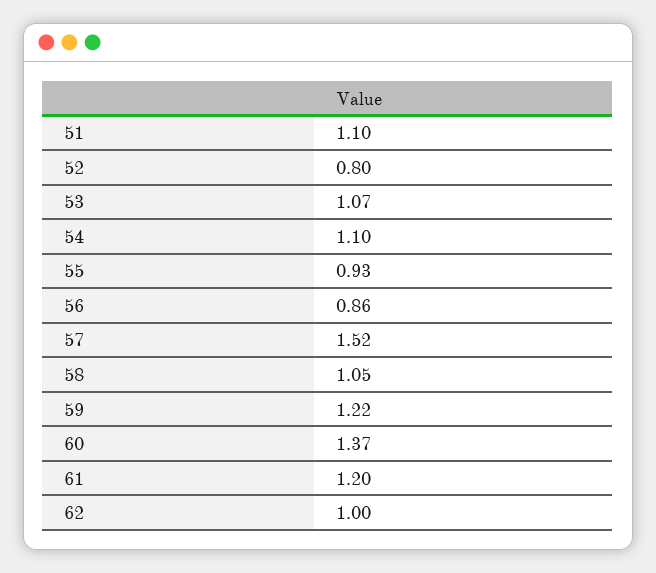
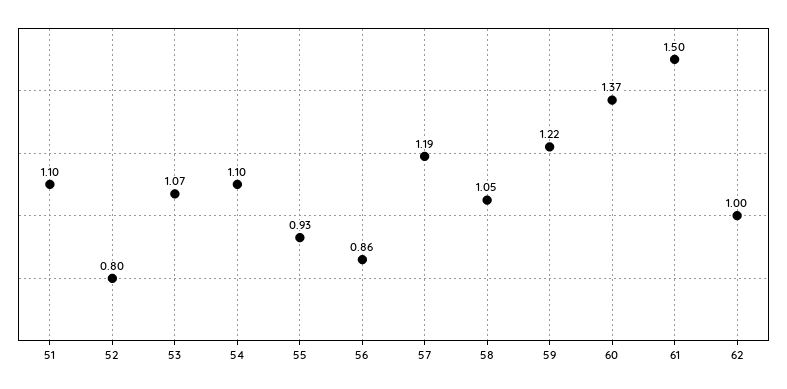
57: 1.52 -> 1.19
61: 1.2 -> 1.5

